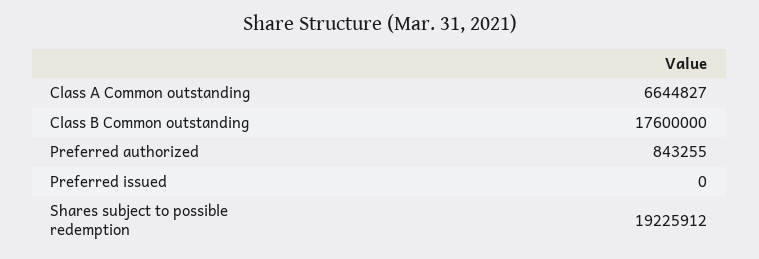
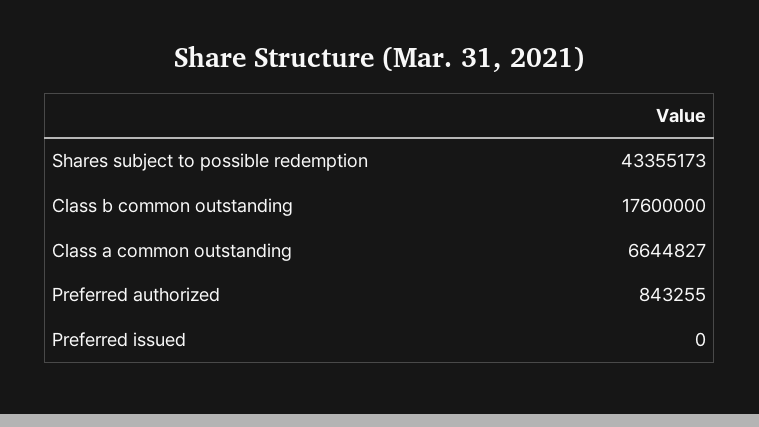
Shares subject to possible redemption: 19225912 -> 43355173

